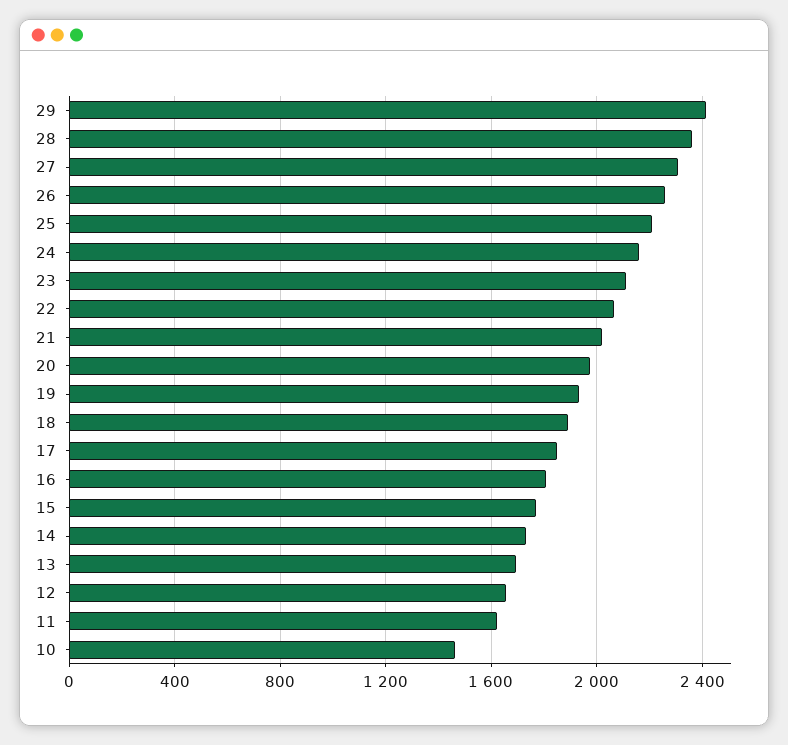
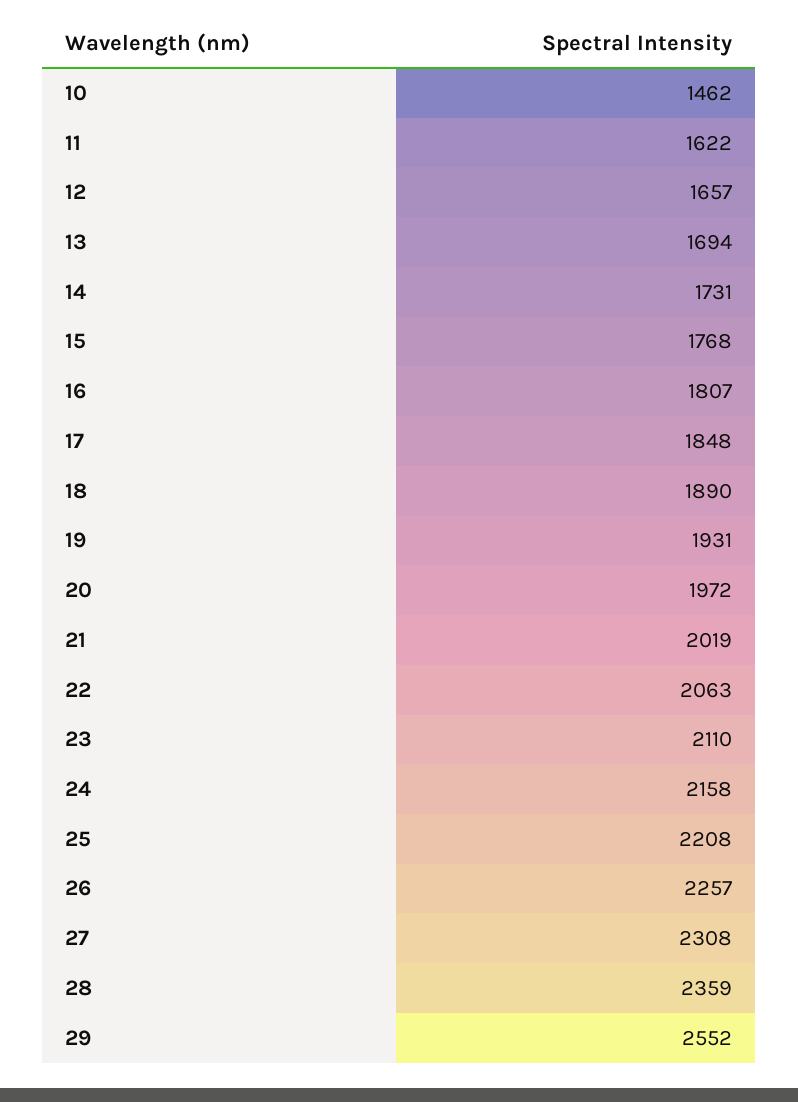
29: 2400 -> 2552

